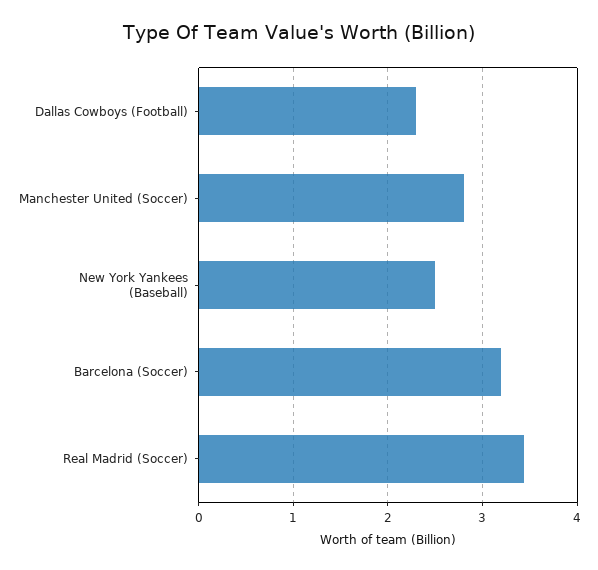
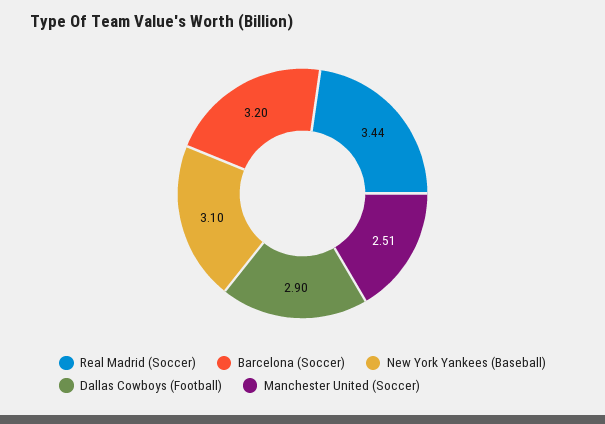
Dallas Cowboys (Football): 2.3 -> 2.9
Manchester United (Soccer): 2.8 -> 2.51
New York Yankees (Baseball): 2.5 -> 3.1

